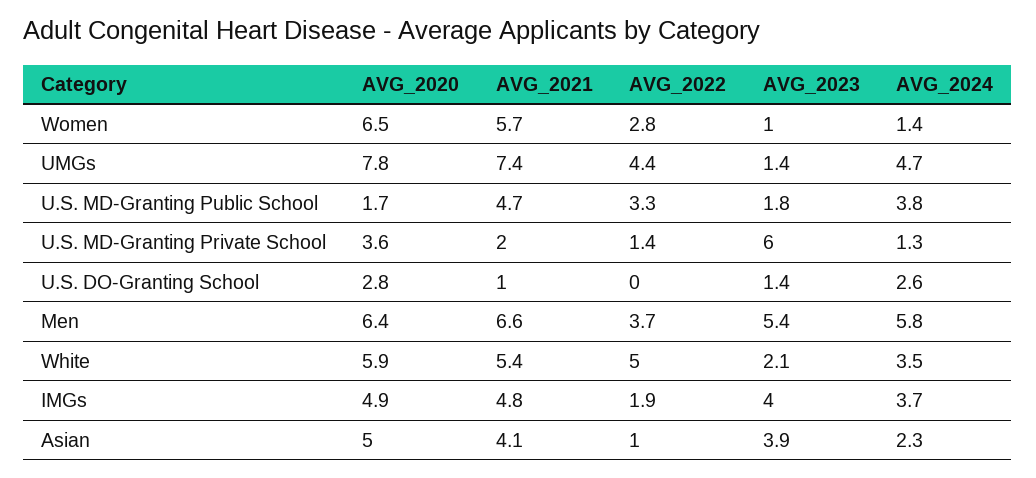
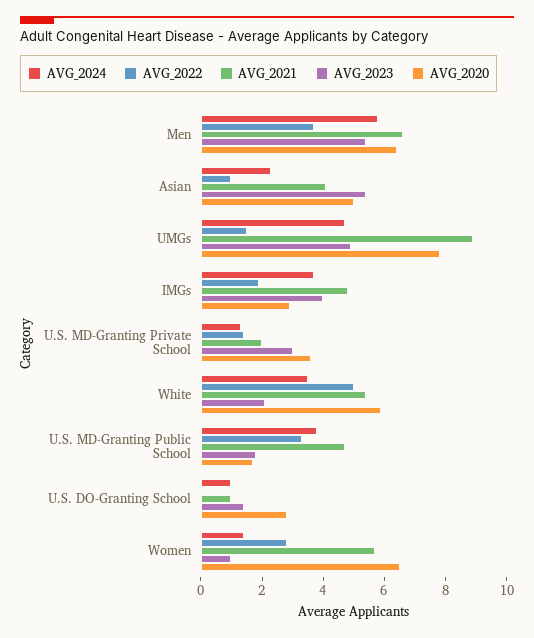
AVG_2021, UMGs: 7.4 -> 9
AVG_2022, UMGs: 4.4 -> 1.5
AVG_2023, UMGs: 1.4 -> 5
AVG_2023, U.S. MD-Granting Private School: 6 -> 3
AVG_2024, U.S. DO-Granting School: 2.6 -> 1
AVG_2020, IMGs: 4.9 -> 3
AVG_2023, Asian: 3.9 -> 5.5

